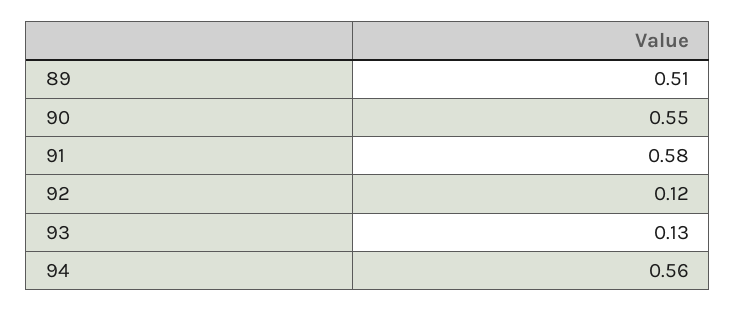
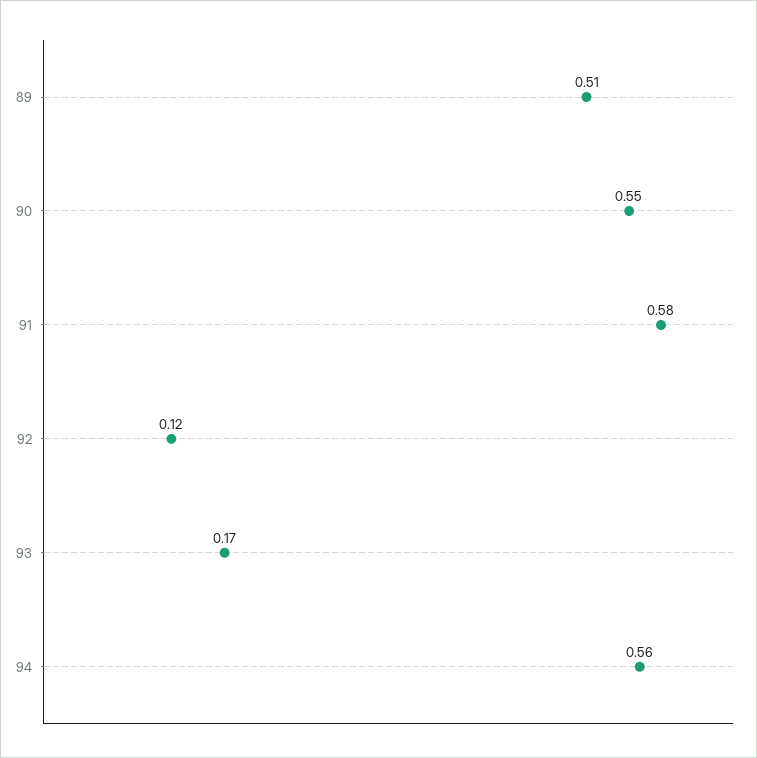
93: 0.13 -> 0.17

